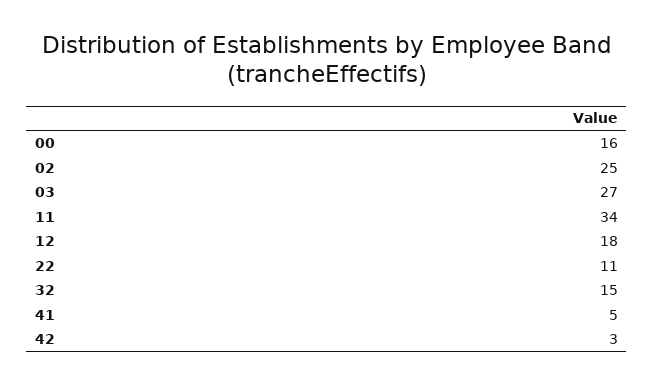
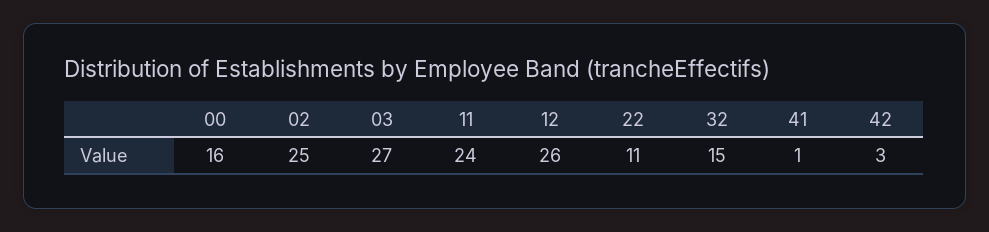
11: 34 -> 24
12: 18 -> 26
41: 5 -> 1

